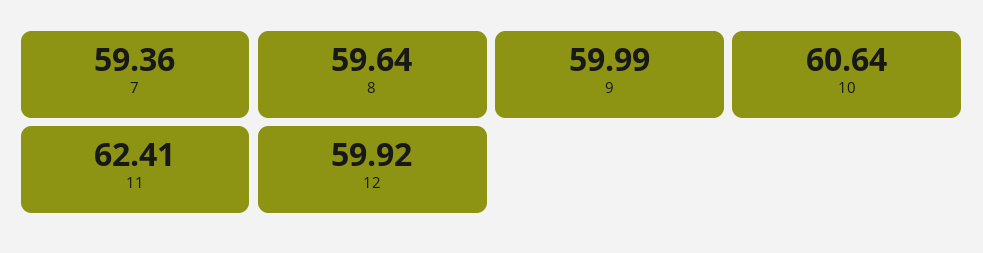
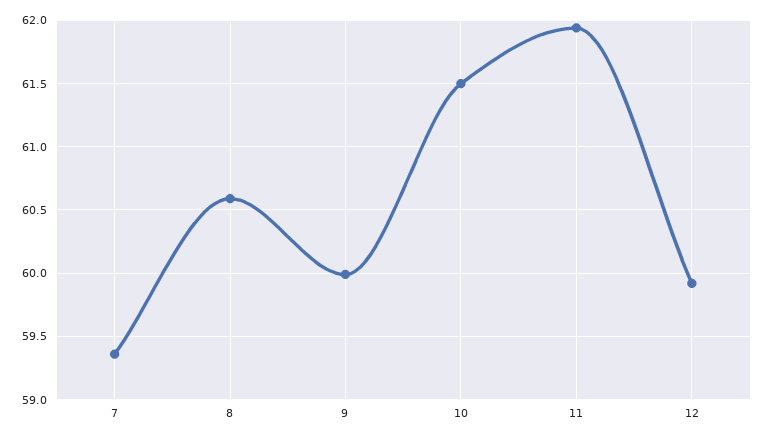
8: 59.64 -> 60.6
10: 60.64 -> 61.5
11: 62.41 -> 61.95

